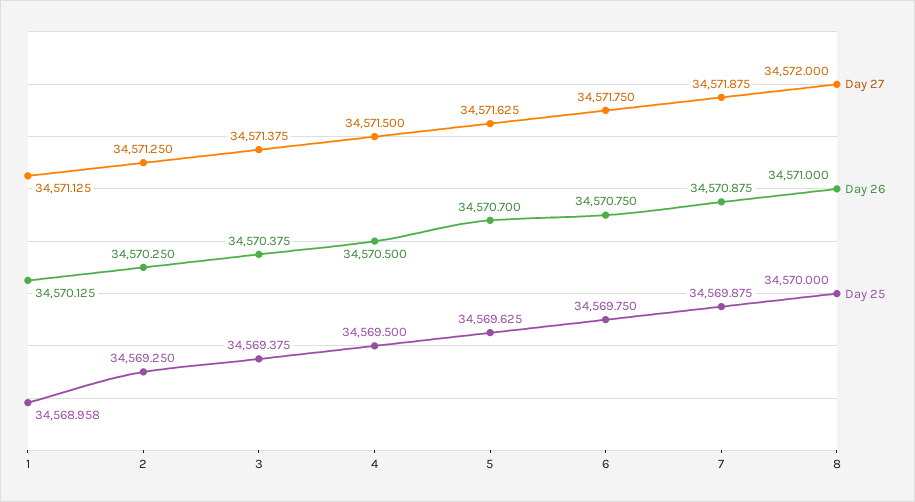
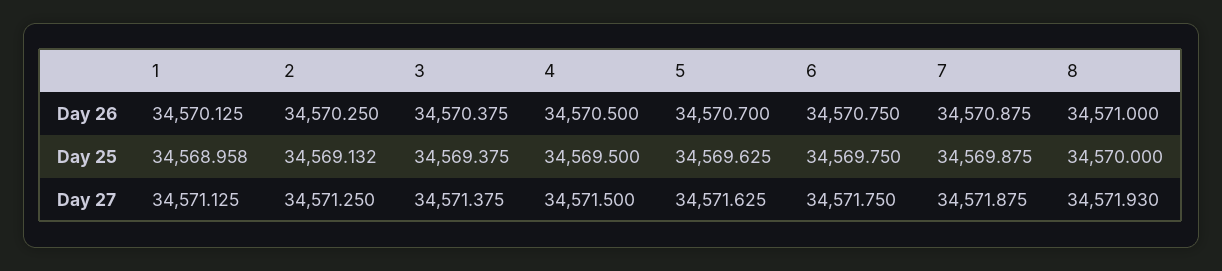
Day 25, 2: 34569.25 -> 34569.132
Day 27, 8: 34572 -> 34571.93

